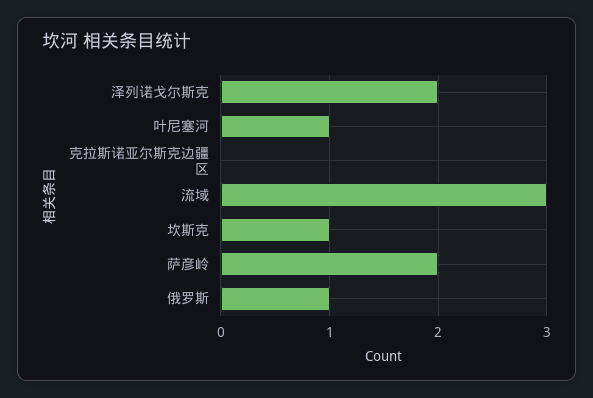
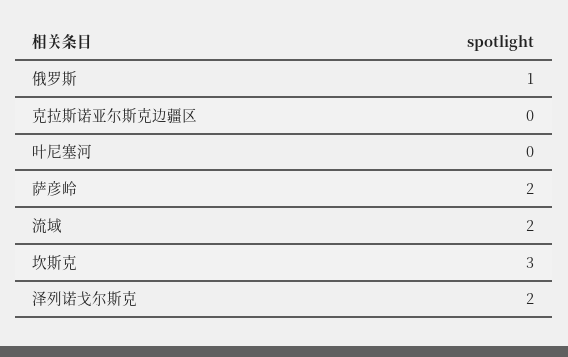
叶尼塞河: 1 -> 0
流域: 3 -> 2
坎斯克: 1 -> 3

